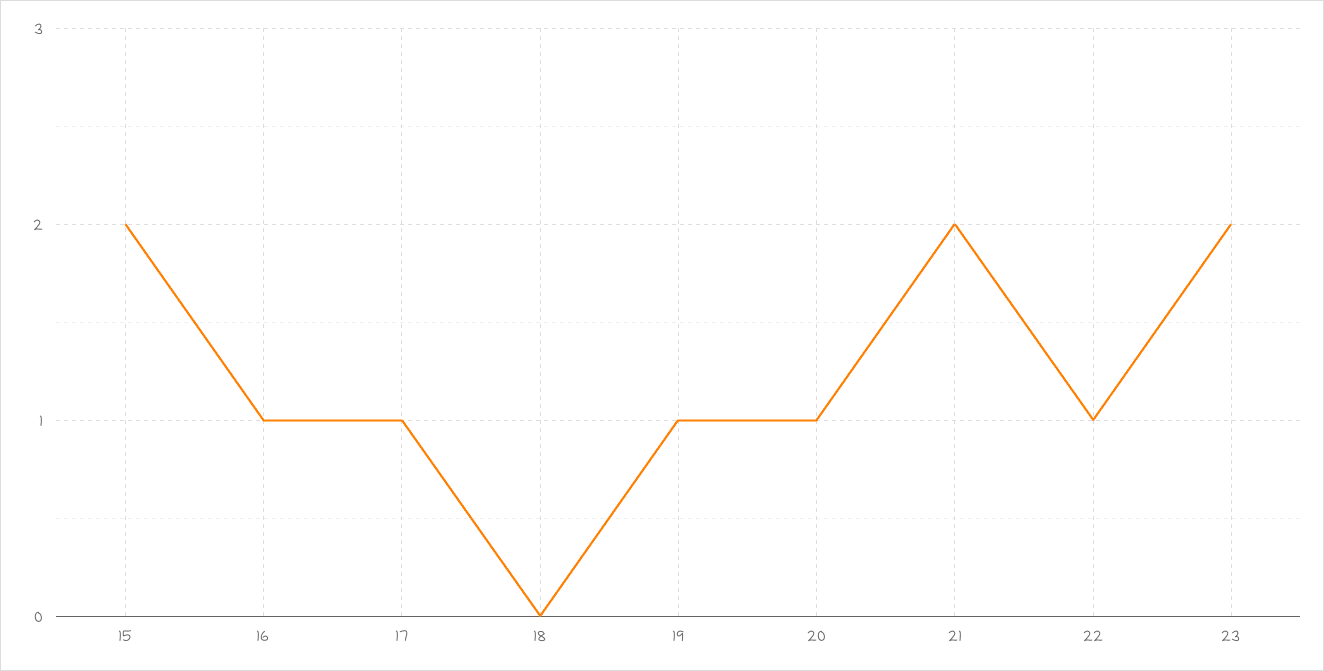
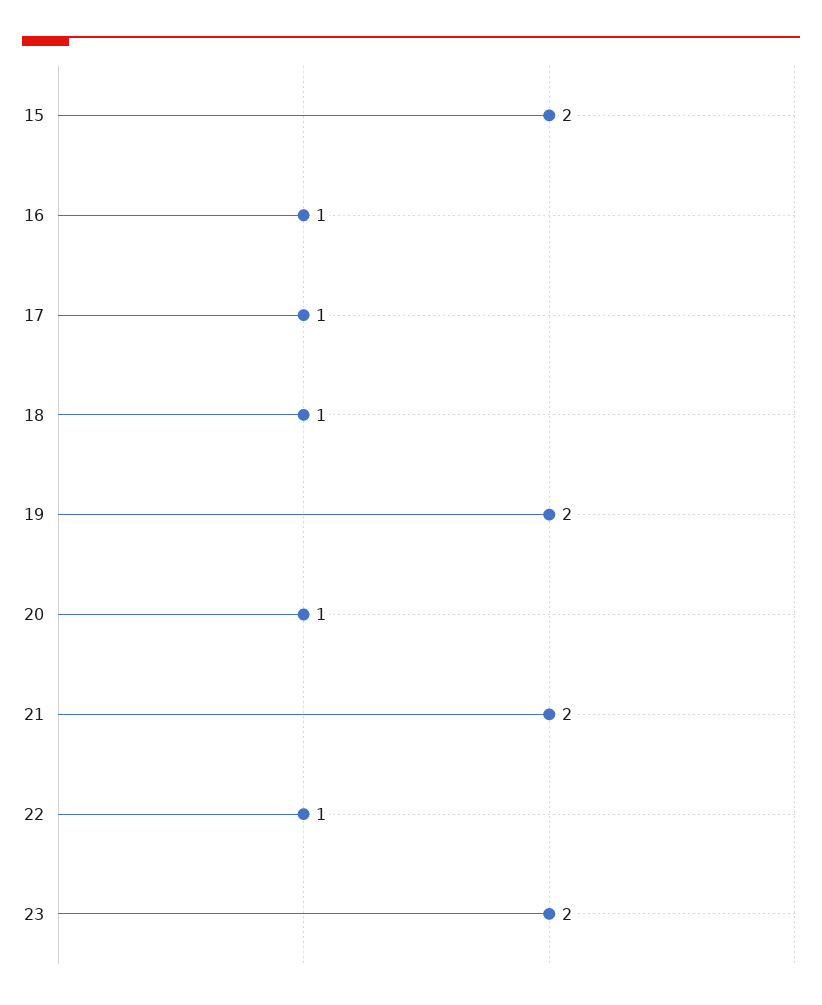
18: 0 -> 1
19: 1 -> 2

